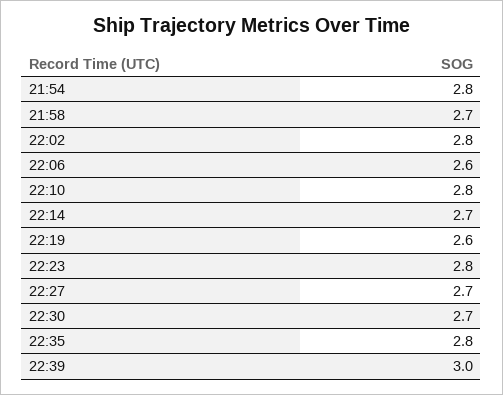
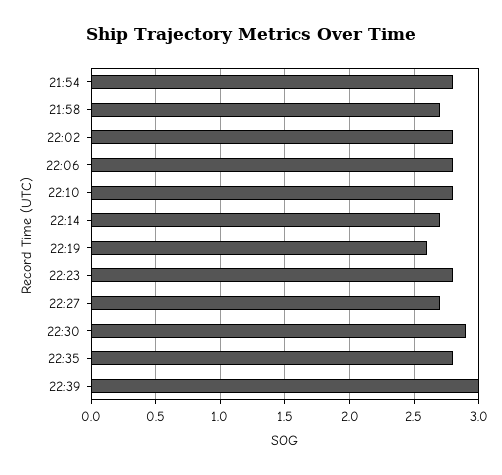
22:06: 2.6 -> 2.8
22:30: 2.7 -> 2.9

